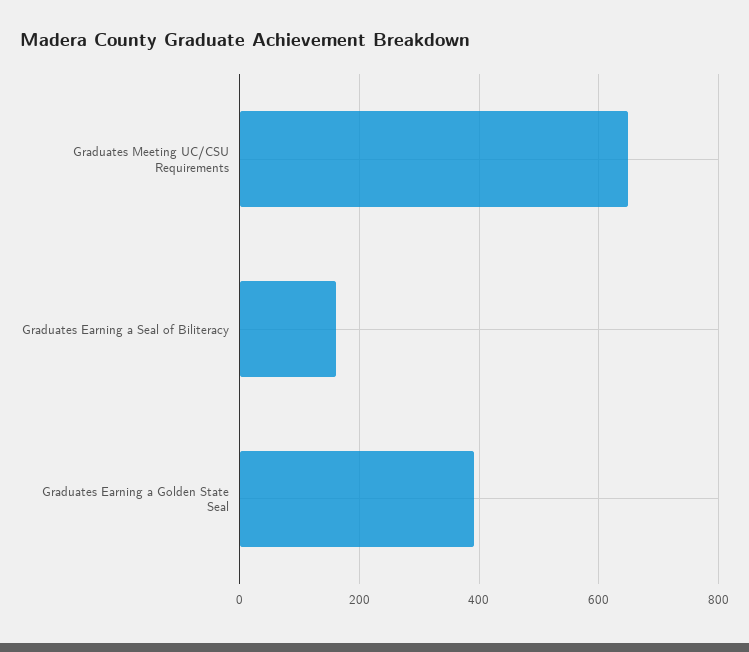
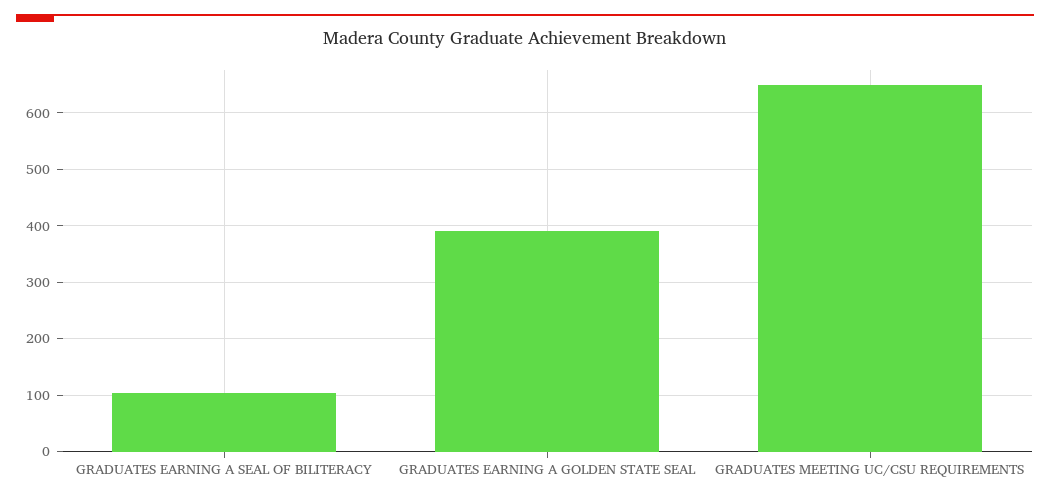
Graduates Earning a Seal of Biliteracy: 160 -> 100

